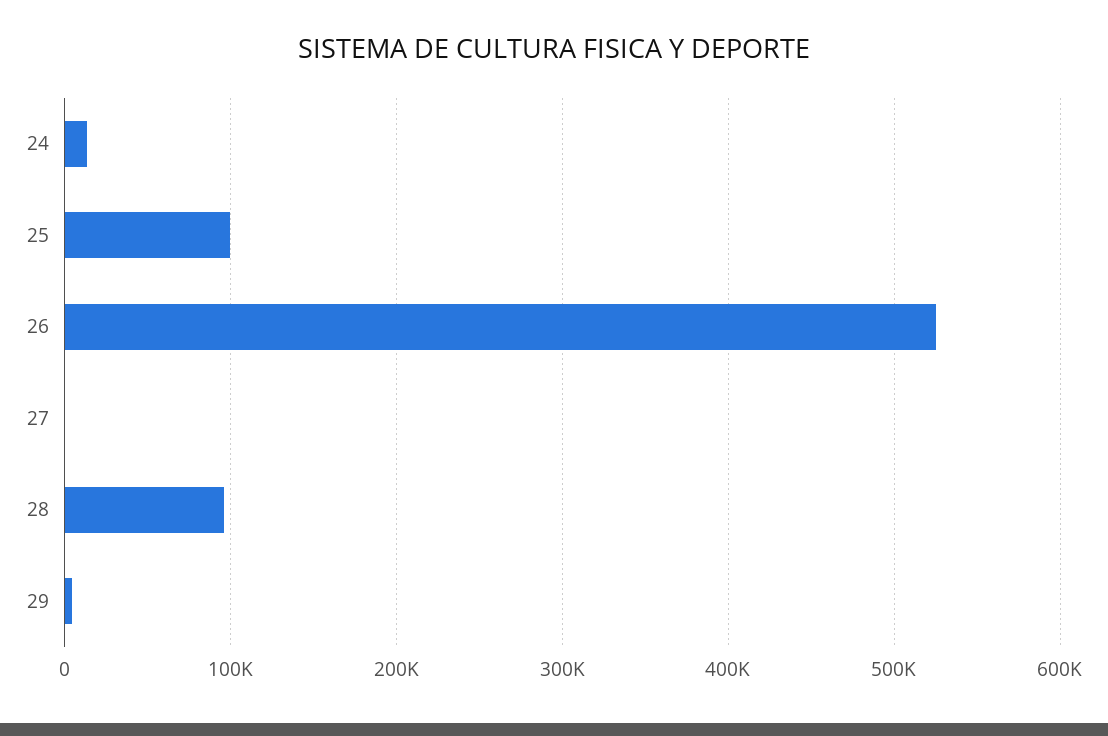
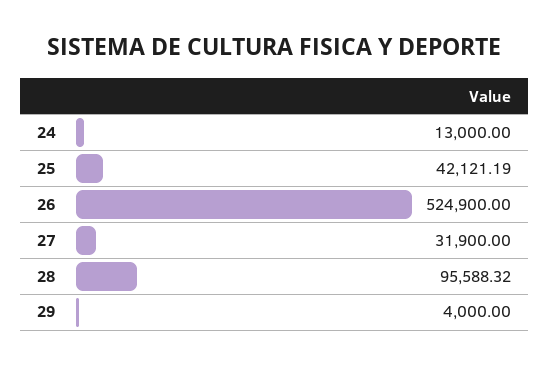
25: 100000 -> 42121.19
27: 0 -> 31900

